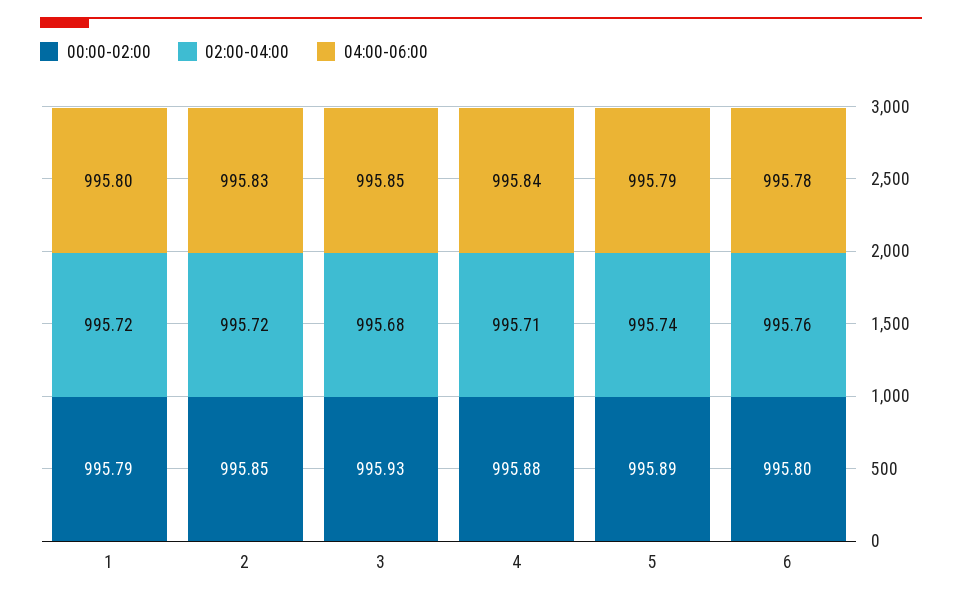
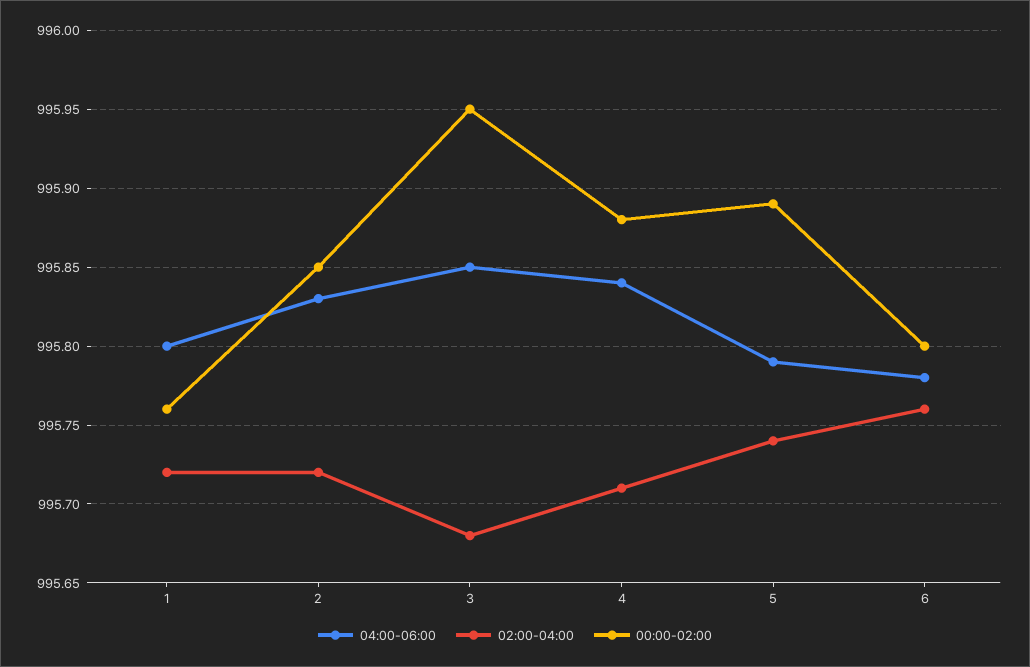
00:00-02:00, 1: 995.79 -> 995.76
00:00-02:00, 3: 995.93 -> 995.95

